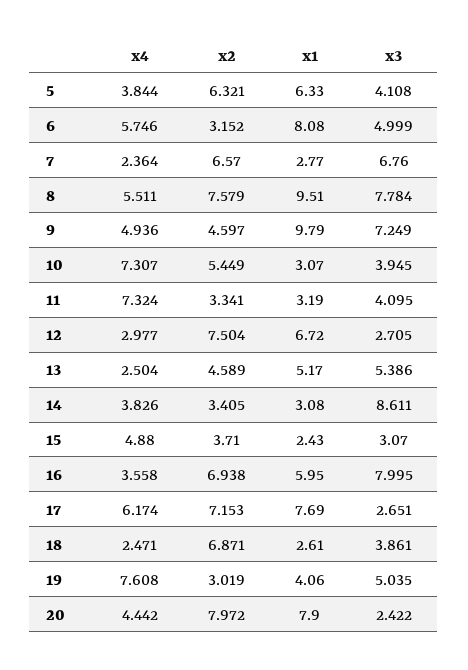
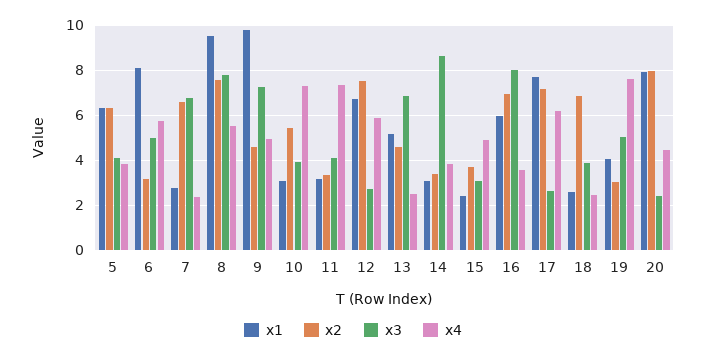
x4, 12: 2.977 -> 6
x3, 13: 5.386 -> 7

